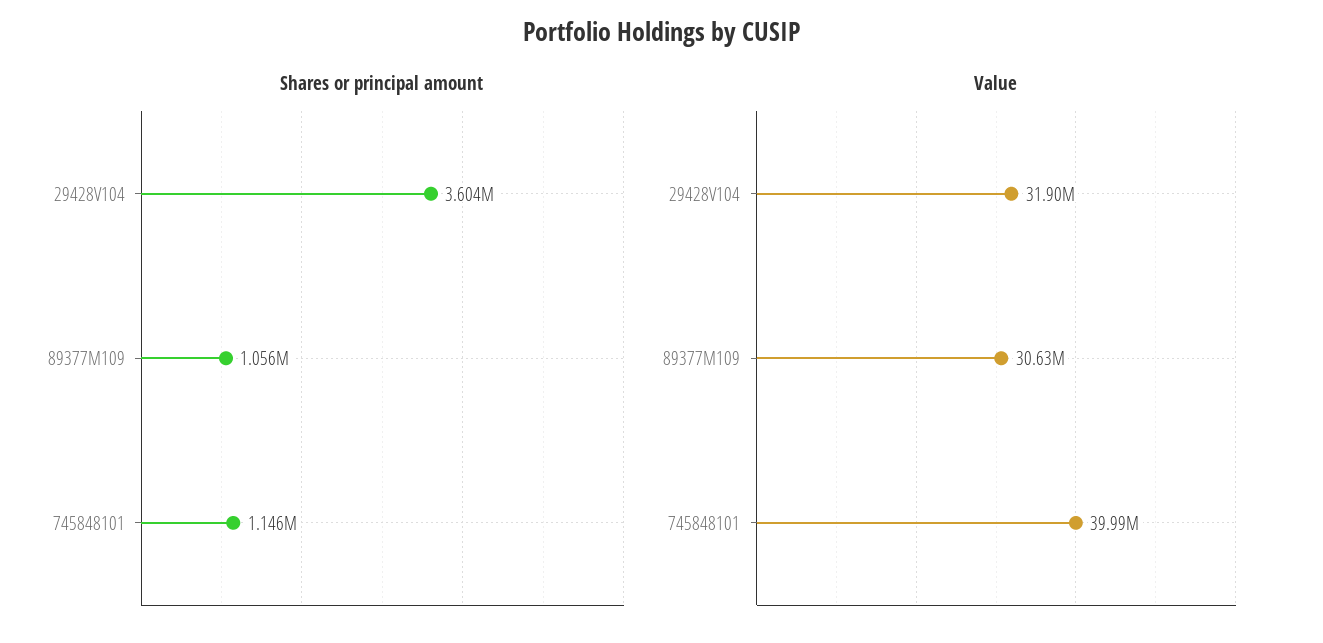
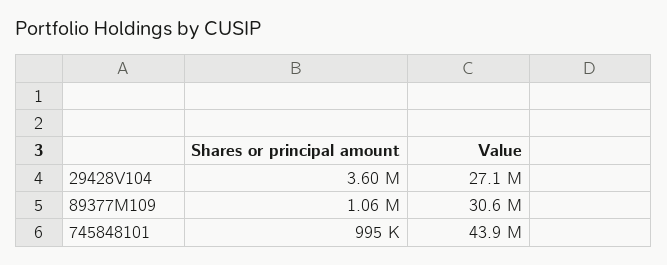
Shares or principal amount, 745848101: 1146000 -> 995000
Value, 29428V104: 31900000 -> 27100000
Value, 745848101: 39990000 -> 43900000

